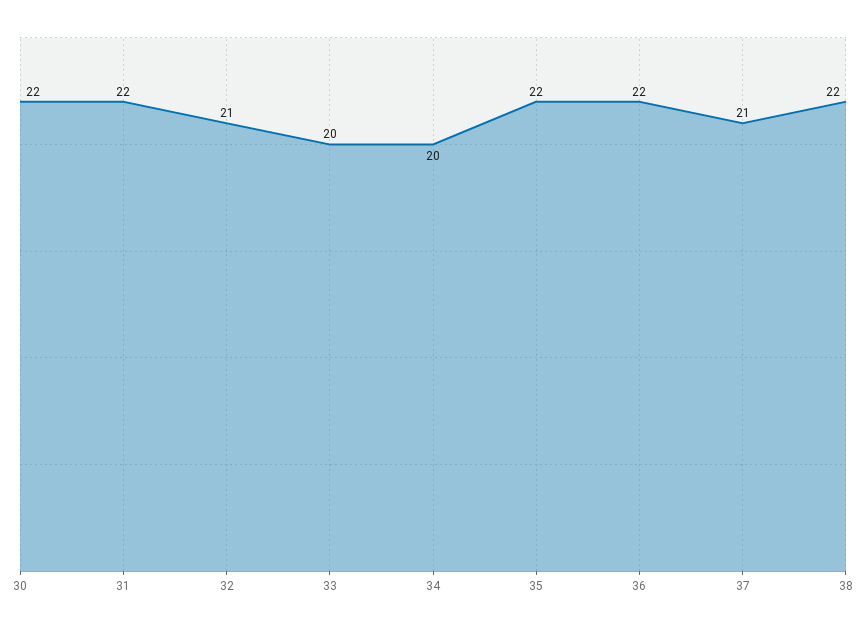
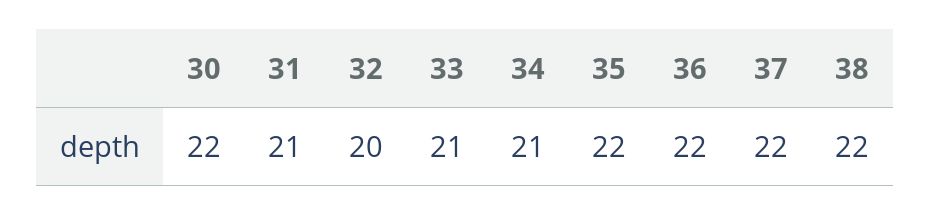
31: 22 -> 21
32: 21 -> 20
33: 20 -> 21
34: 20 -> 21
37: 21 -> 22

